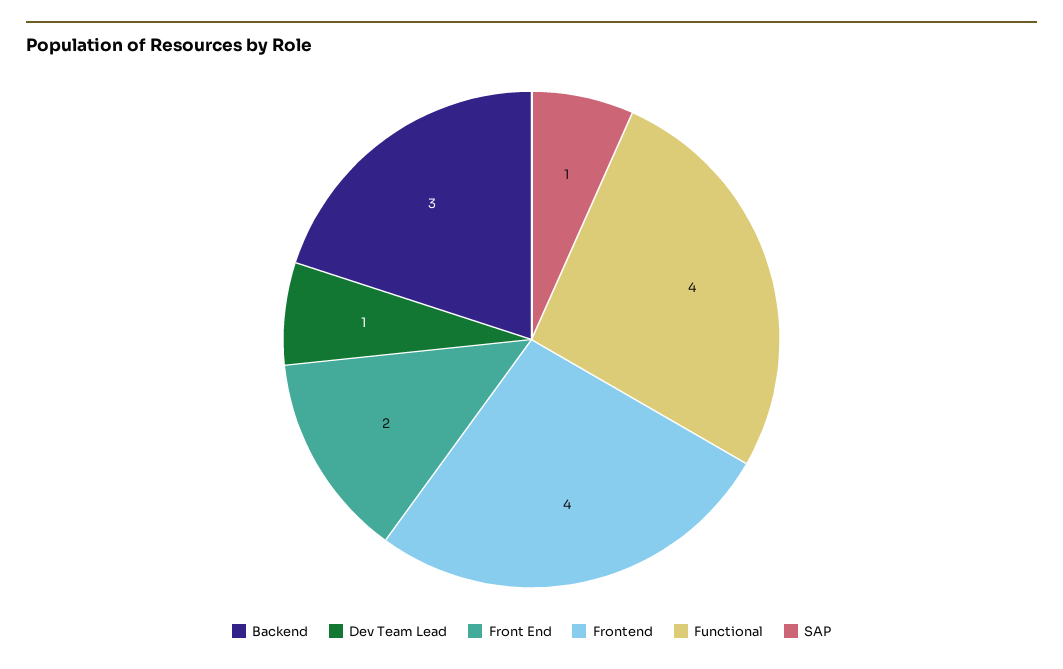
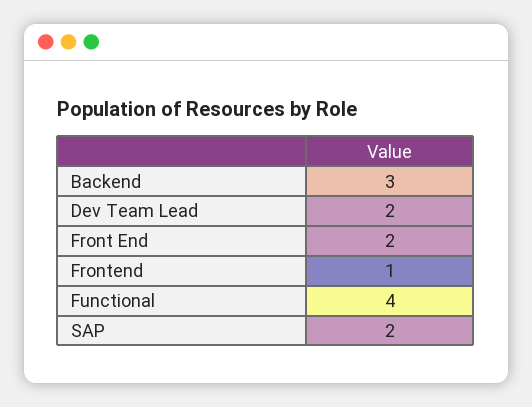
Dev Team Lead: 1 -> 2
Frontend: 4 -> 1
SAP: 1 -> 2

